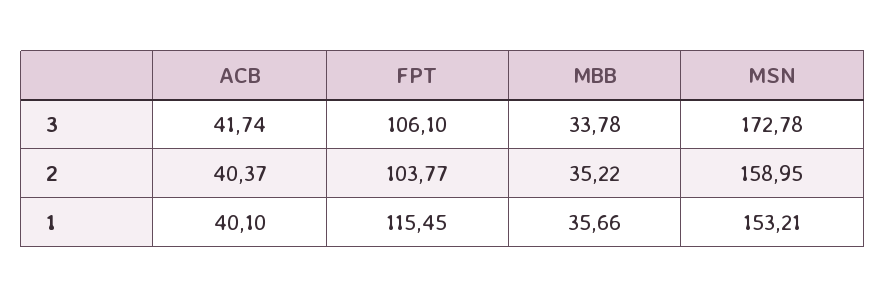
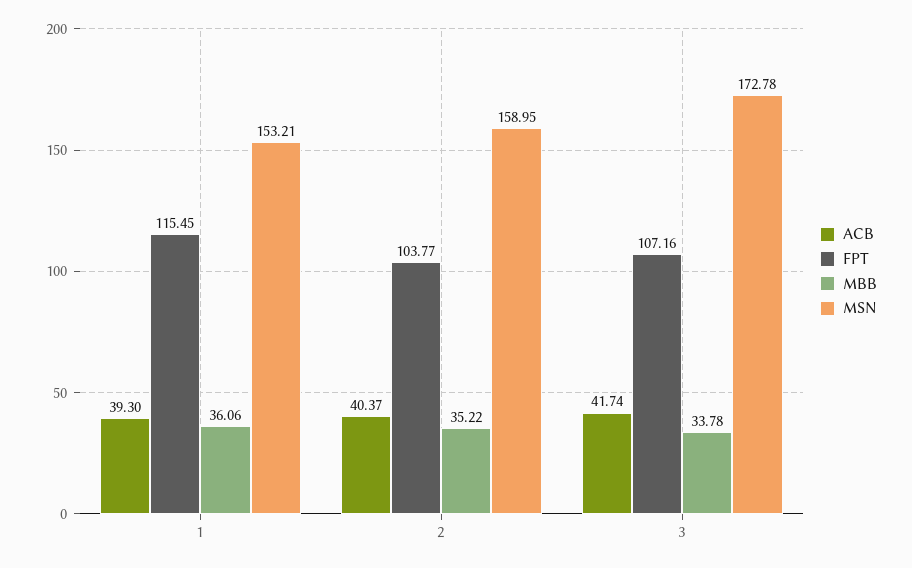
FPT, 3: 106.1 -> 107.16
ACB, 1: 40.1 -> 39.3
MBB, 1: 35.66 -> 36.06

